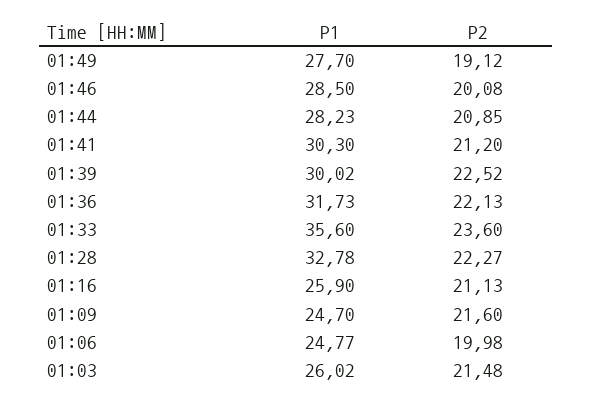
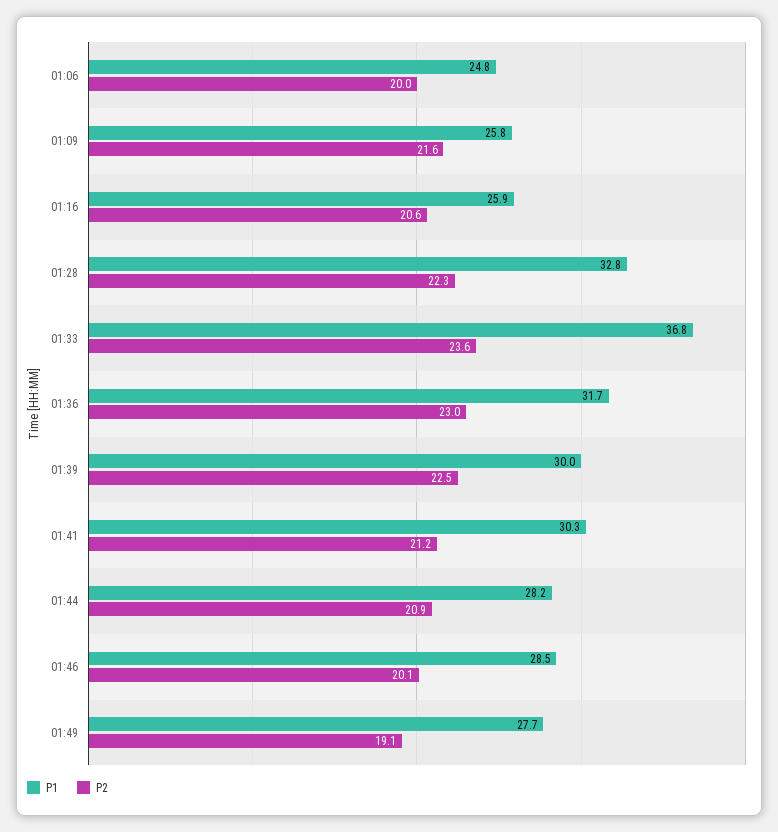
P2, 01:36: 22.13 -> 23
P1, 01:33: 35.6 -> 36.8
P2, 01:16: 21.13 -> 20.6
P1, 01:09: 24.7 -> 25.8
P1, 01:03: 26.02 -> none
P2, 01:03: 21.48 -> none

